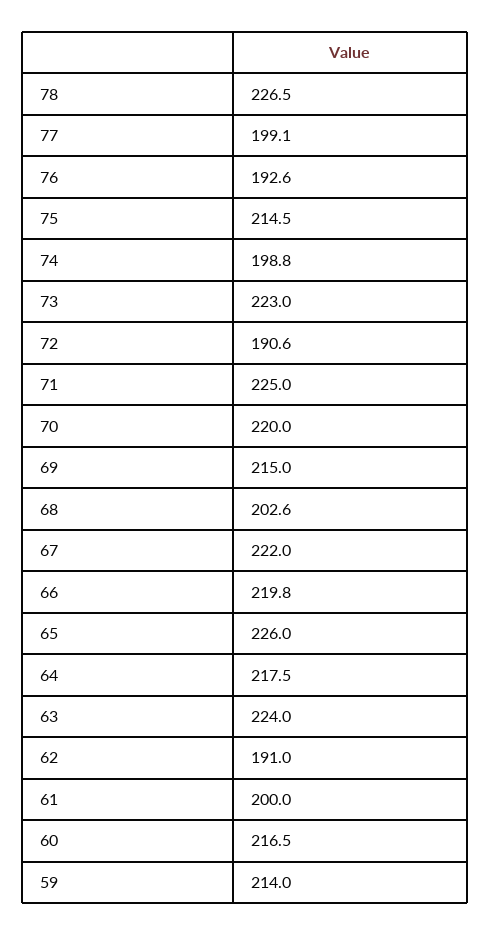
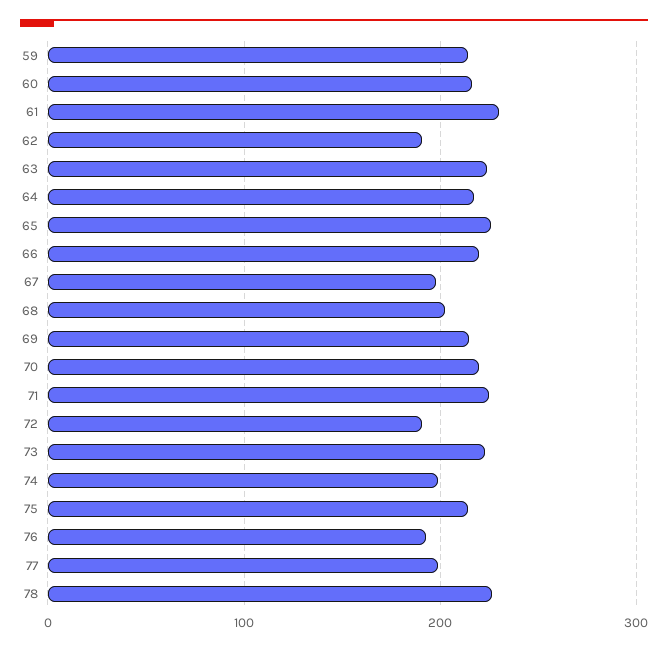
67: 222 -> 200
61: 200 -> 230

